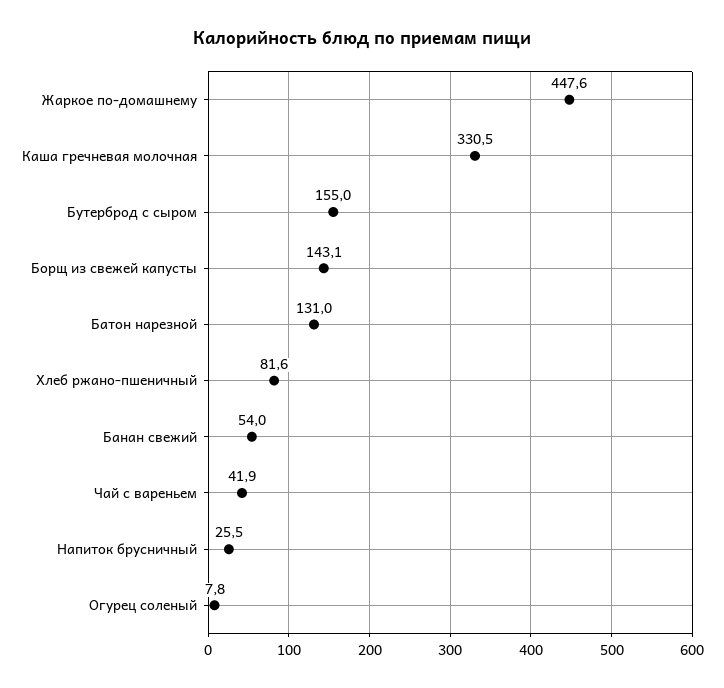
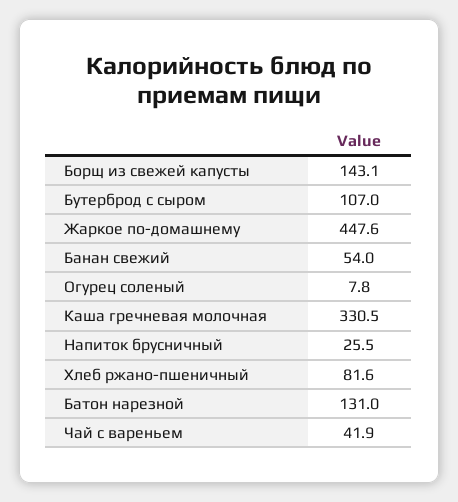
Бутерброд с сыром: 155 -> 107

